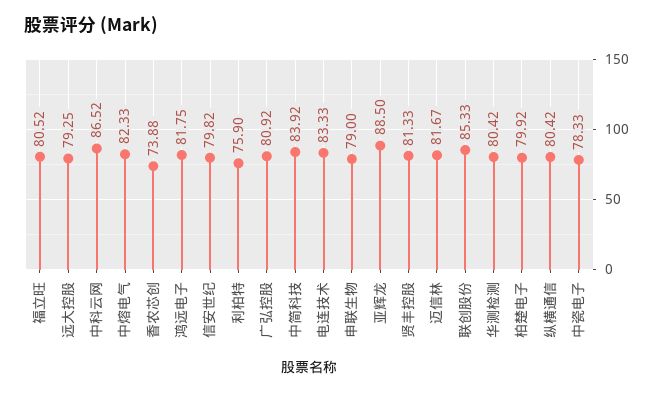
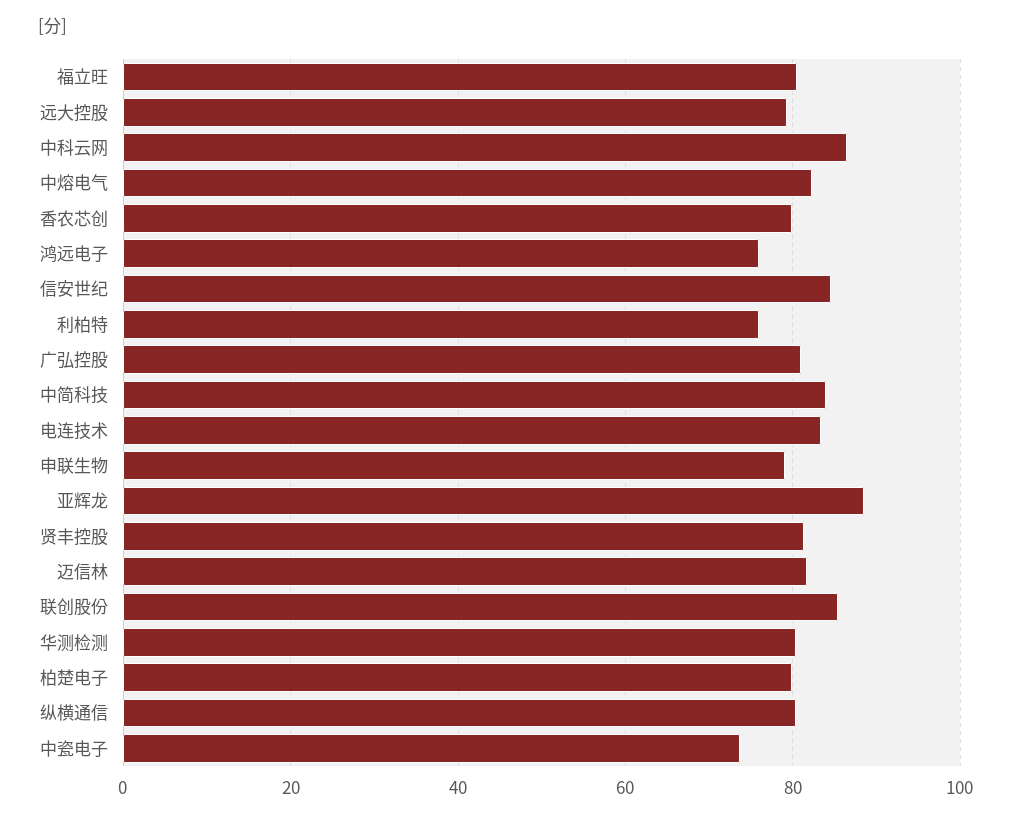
香农芯创: 73.88 -> 80
鸿远电子: 81.75 -> 76
信安世纪: 79.82 -> 84
中瓷电子: 78.33 -> 74

